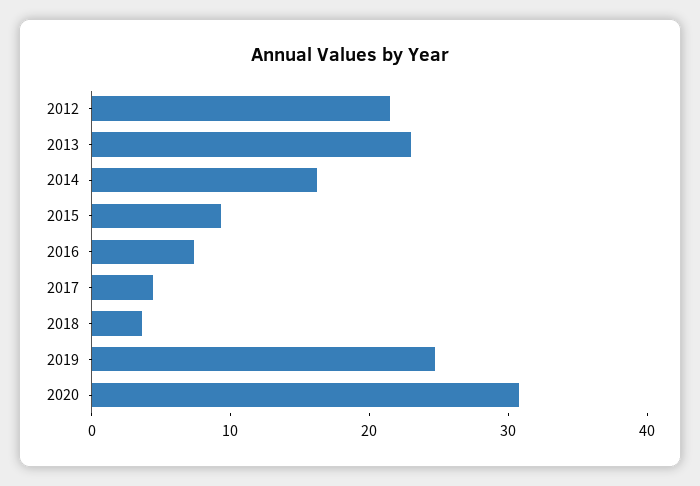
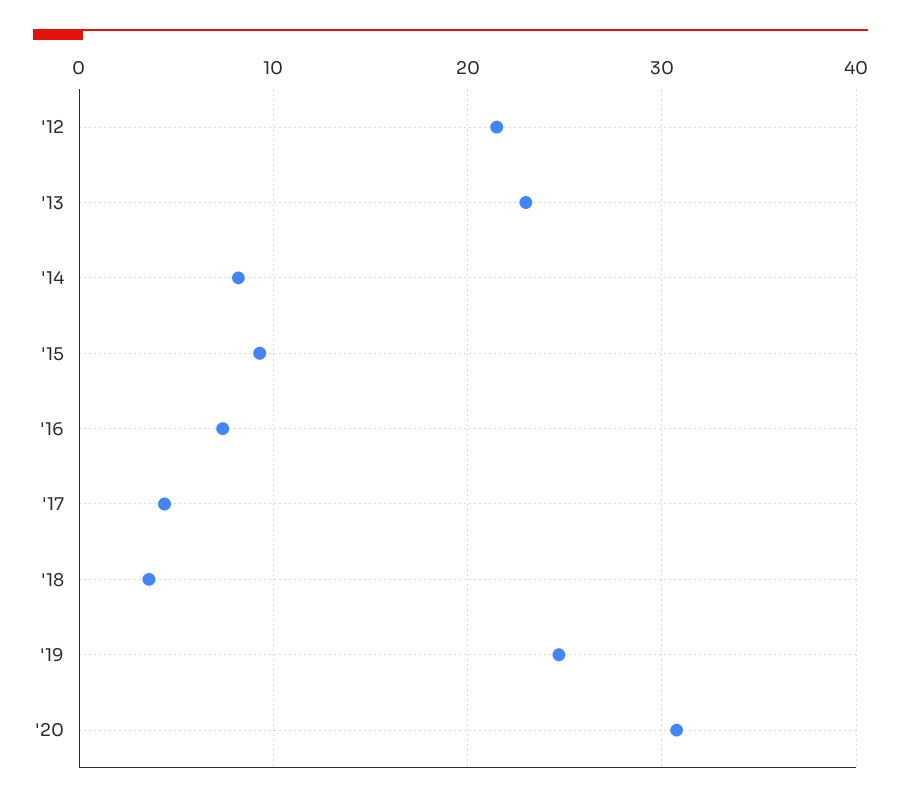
2014: 16 -> 8

